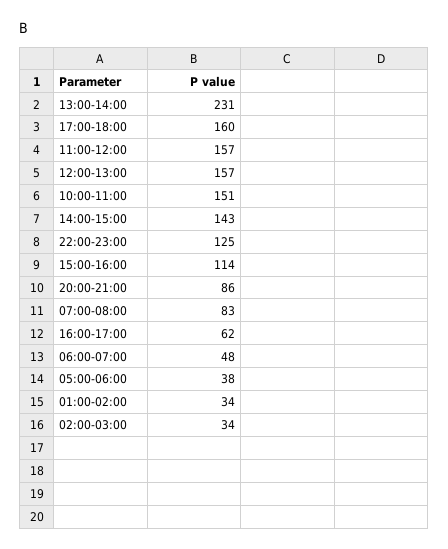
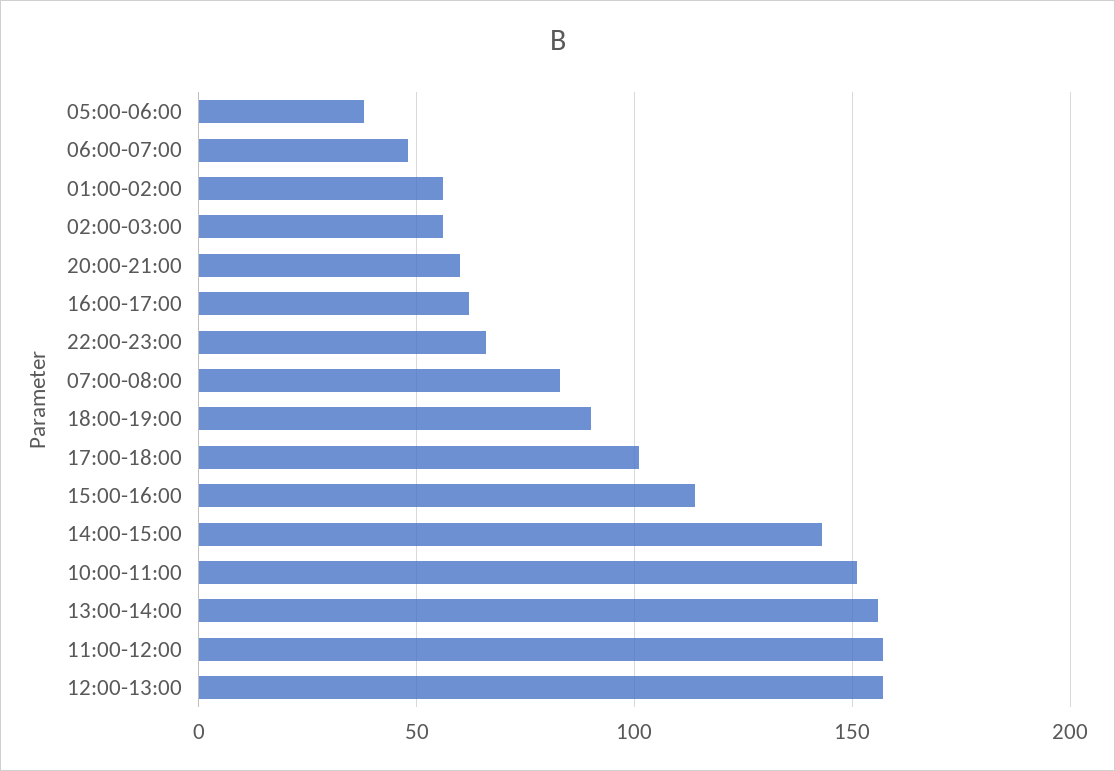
13:00-14:00: 231 -> 155
17:00-18:00: 160 -> 100
22:00-23:00: 125 -> 65
20:00-21:00: 86 -> 60
01:00-02:00: 34 -> 55
02:00-03:00: 34 -> 55
18:00-19:00: none -> 90

